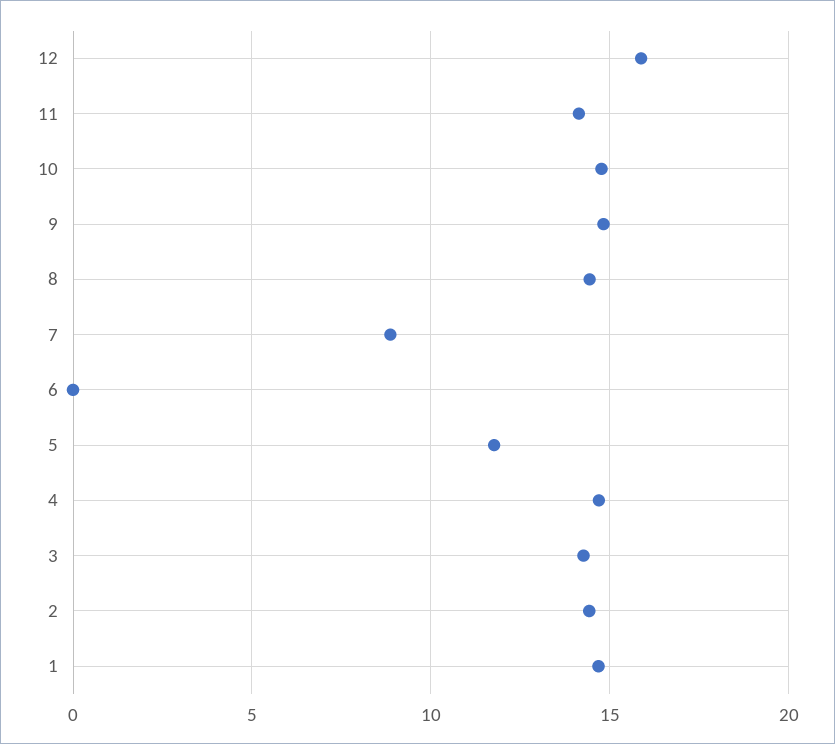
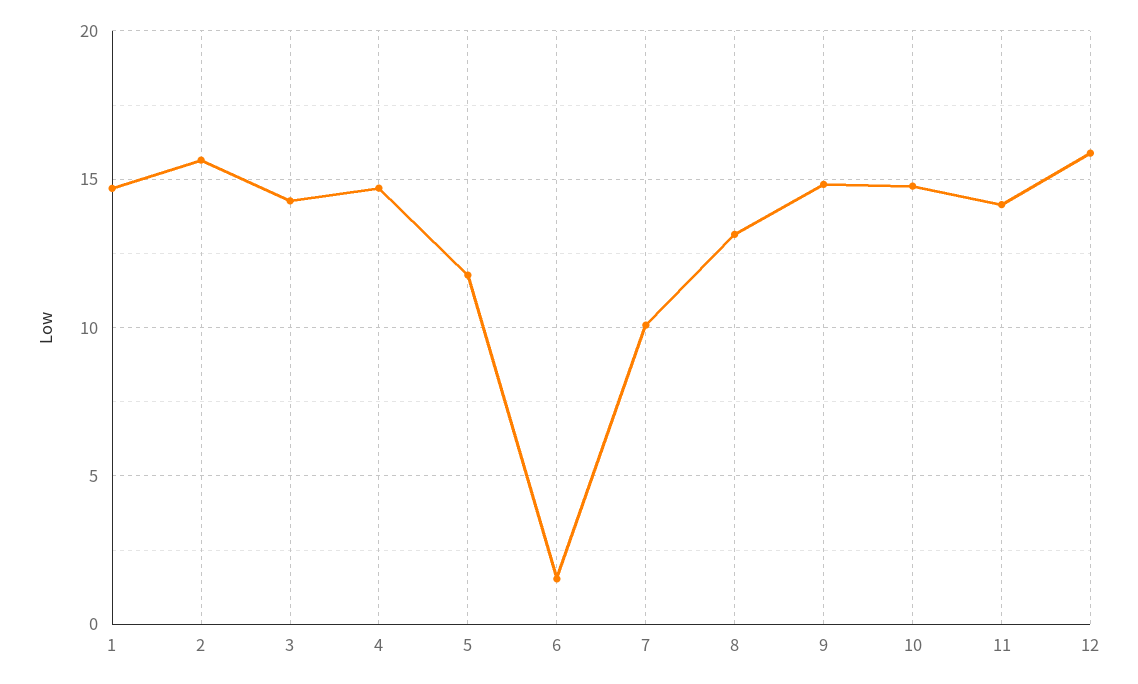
8: 14.5 -> 13
7: 9 -> 10
6: 0 -> 1.5
2: 14.5 -> 15.5

